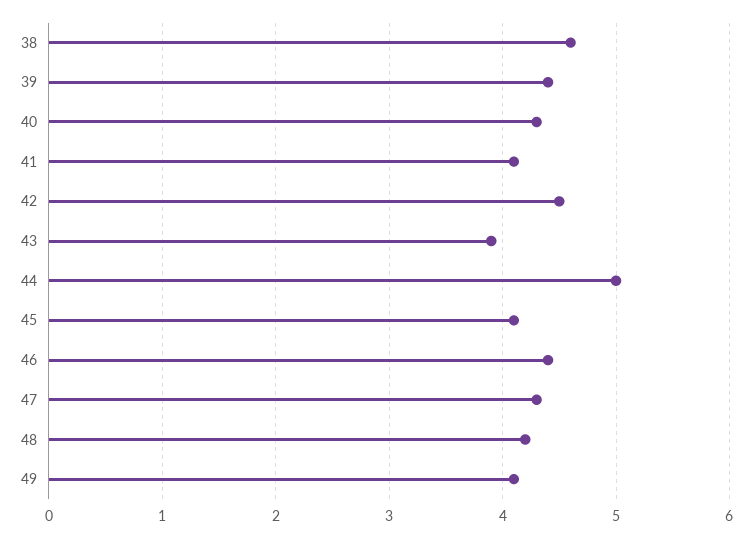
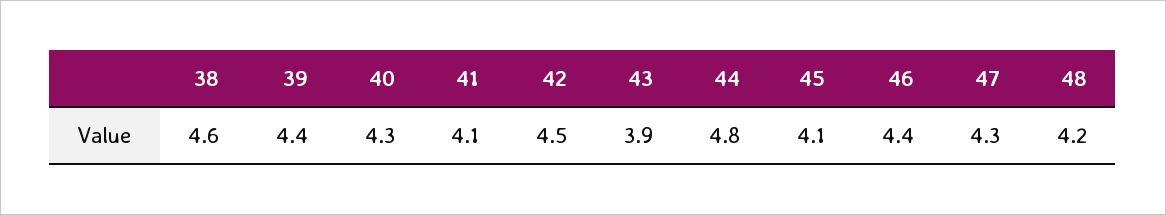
44: 5 -> 4.8
49: 4.1 -> none

